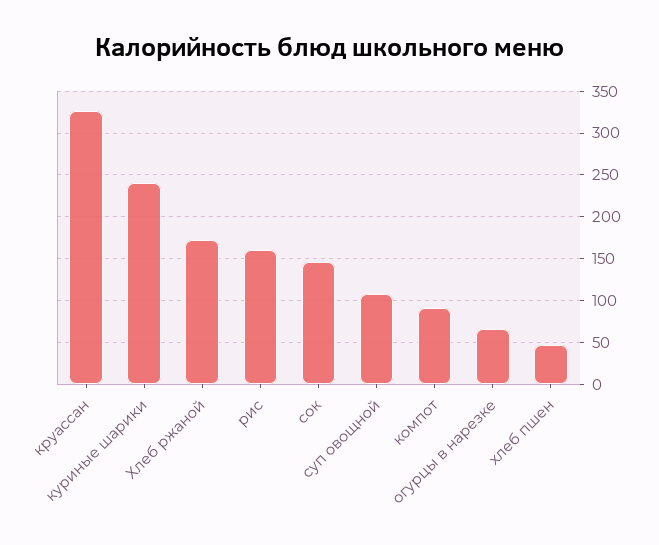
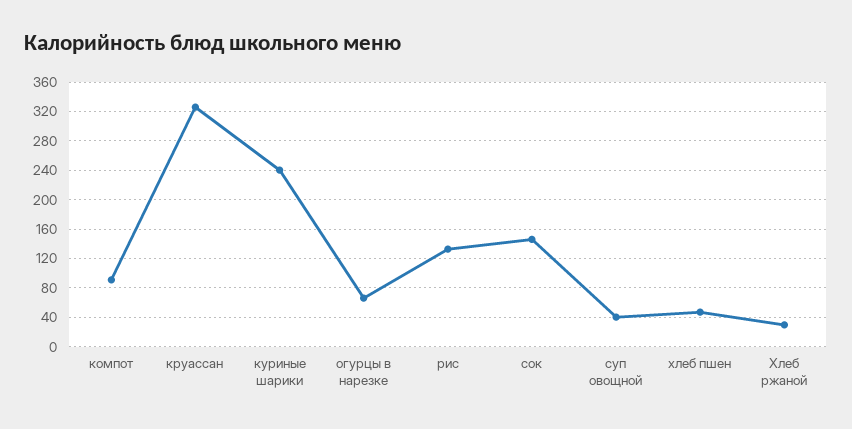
Хлеб ржаной: 170 -> 30
рис: 160 -> 130
суп овощной: 110 -> 40

